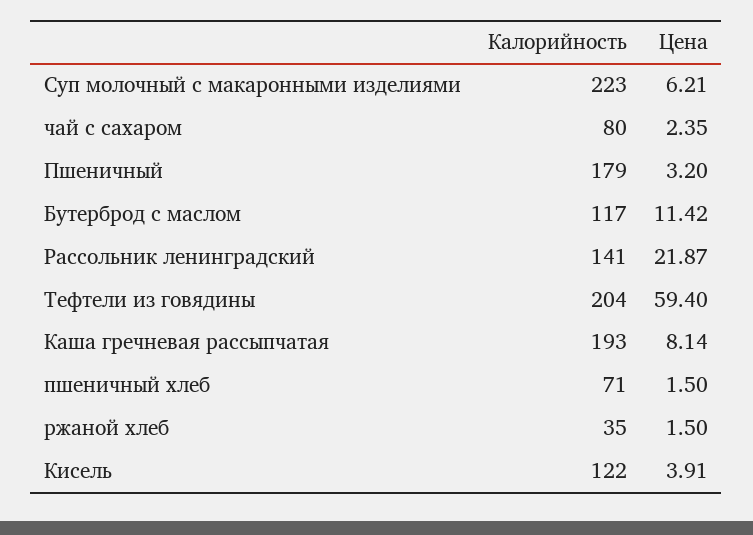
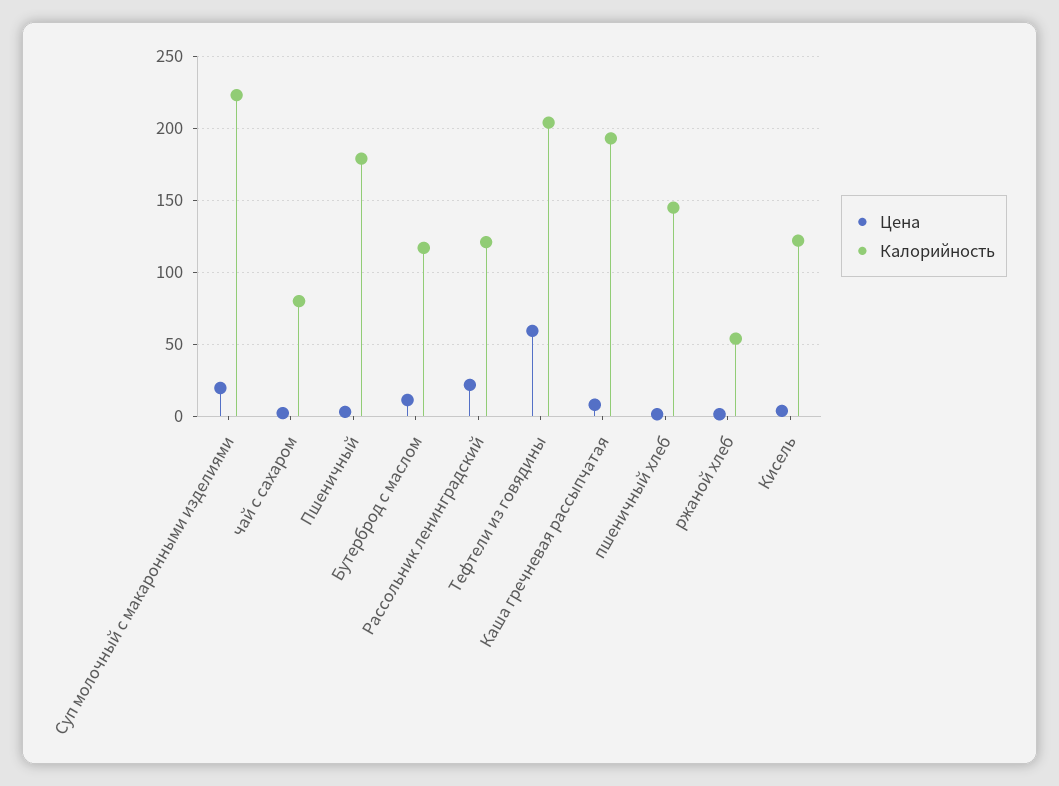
Цена, Суп молочный с макаронными изделиями: 6.21 -> 20
Калорийность, Рассольник ленинградский: 141 -> 120
Калорийность, пшеничный хлеб: 71 -> 145
Калорийность, ржаной хлеб: 35 -> 55

